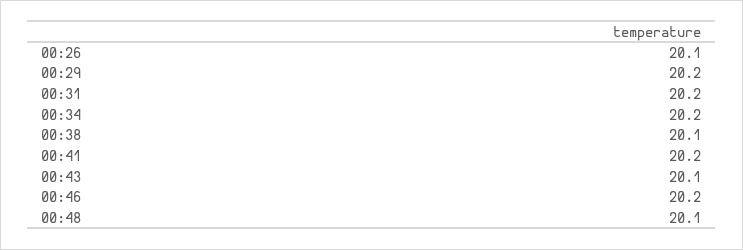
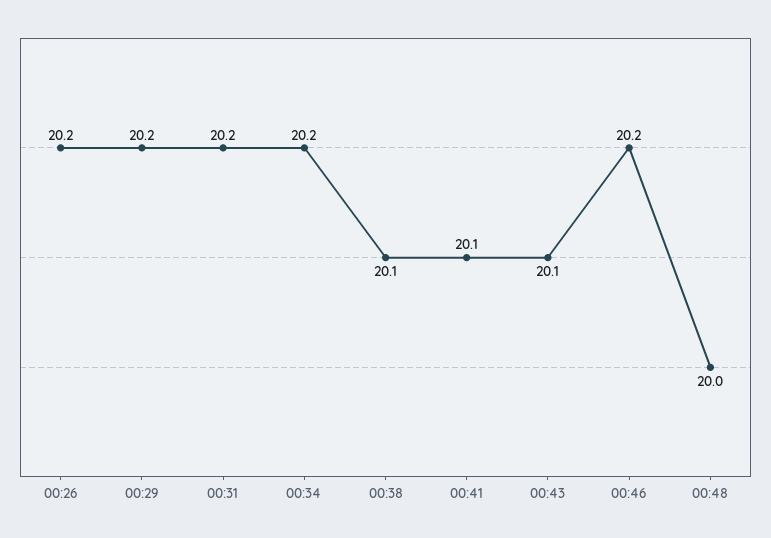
00:26: 20.1 -> 20.2
00:41: 20.2 -> 20.1
00:48: 20.1 -> 20

